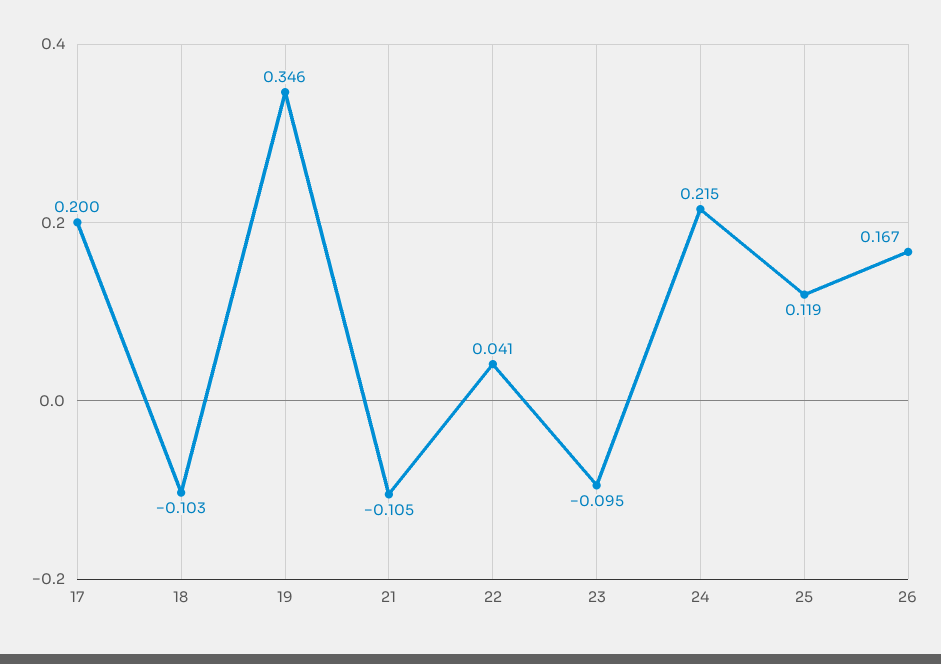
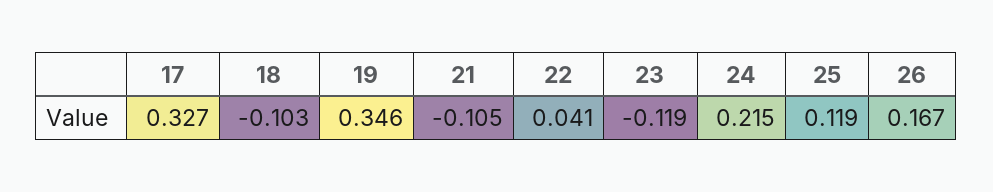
17: 0.2 -> 0.327
23: -0.095 -> -0.119

